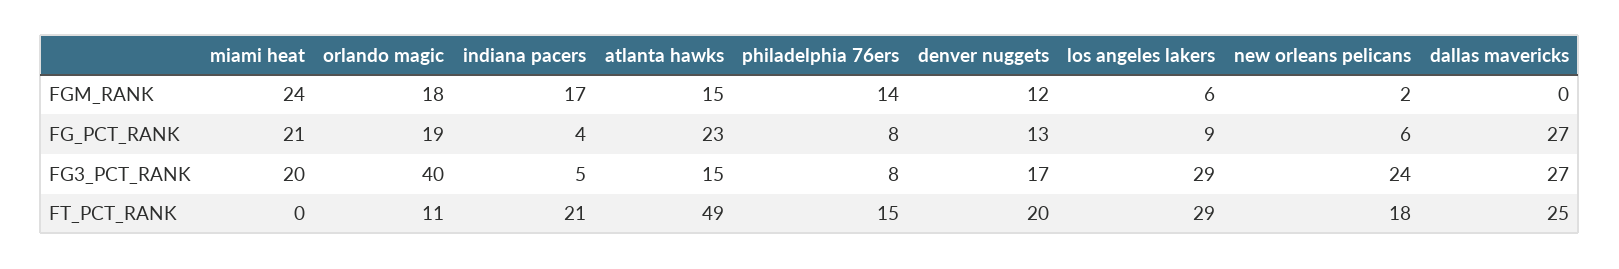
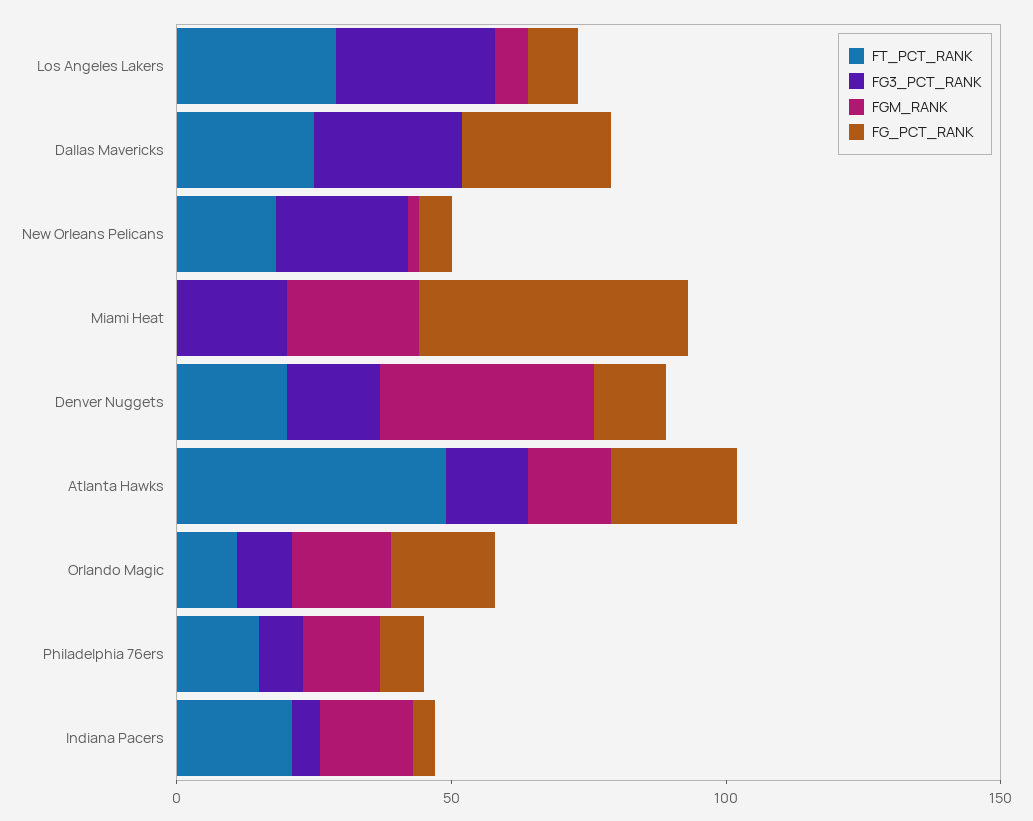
FGM_RANK, denver nuggets: 12 -> 40
FG_PCT_RANK, miami heat: 21 -> 50
FG3_PCT_RANK, orlando magic: 40 -> 10

